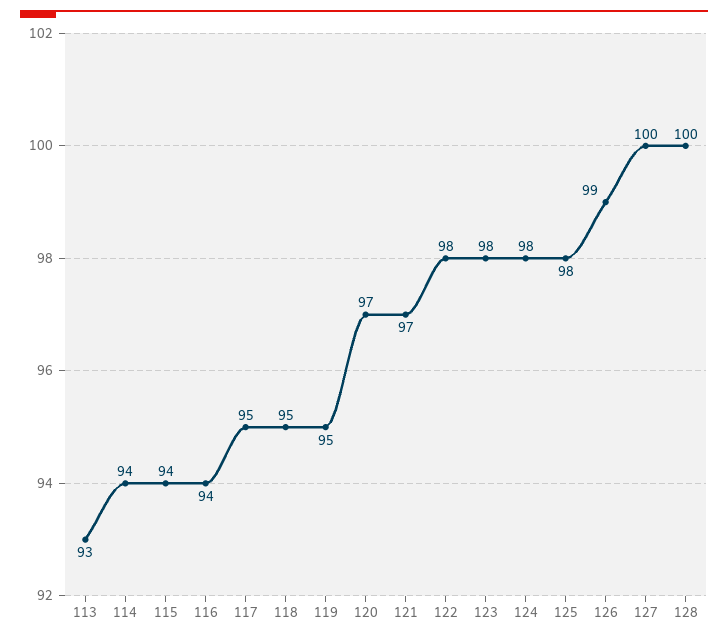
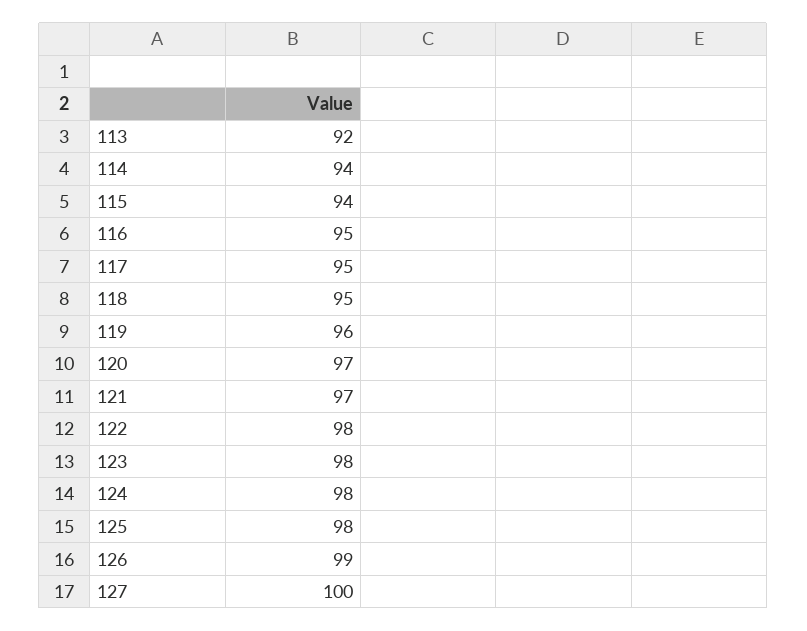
113: 93 -> 92
116: 94 -> 95
119: 95 -> 96
128: 100 -> none

